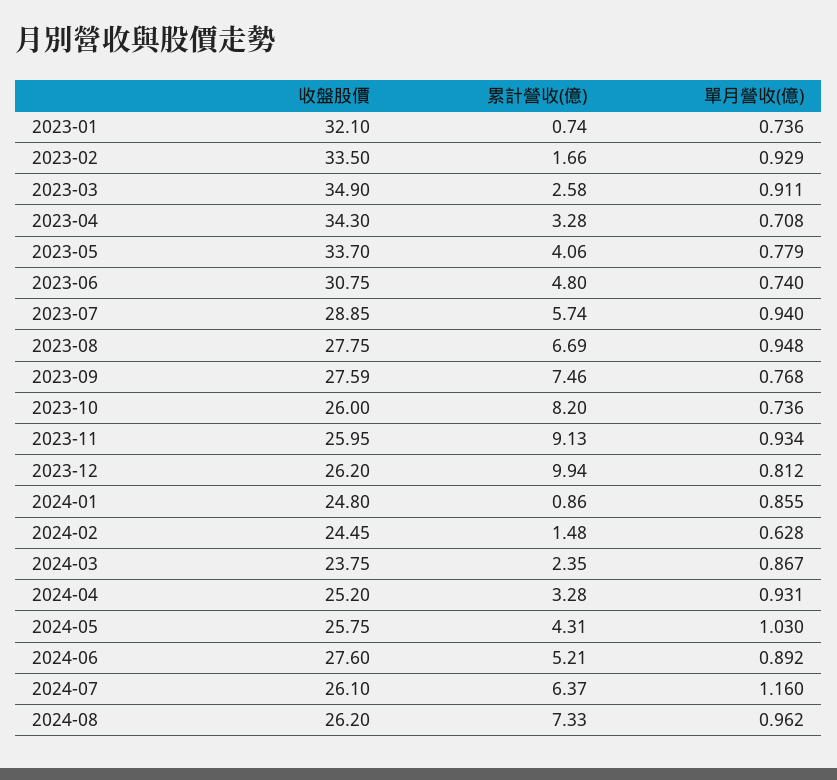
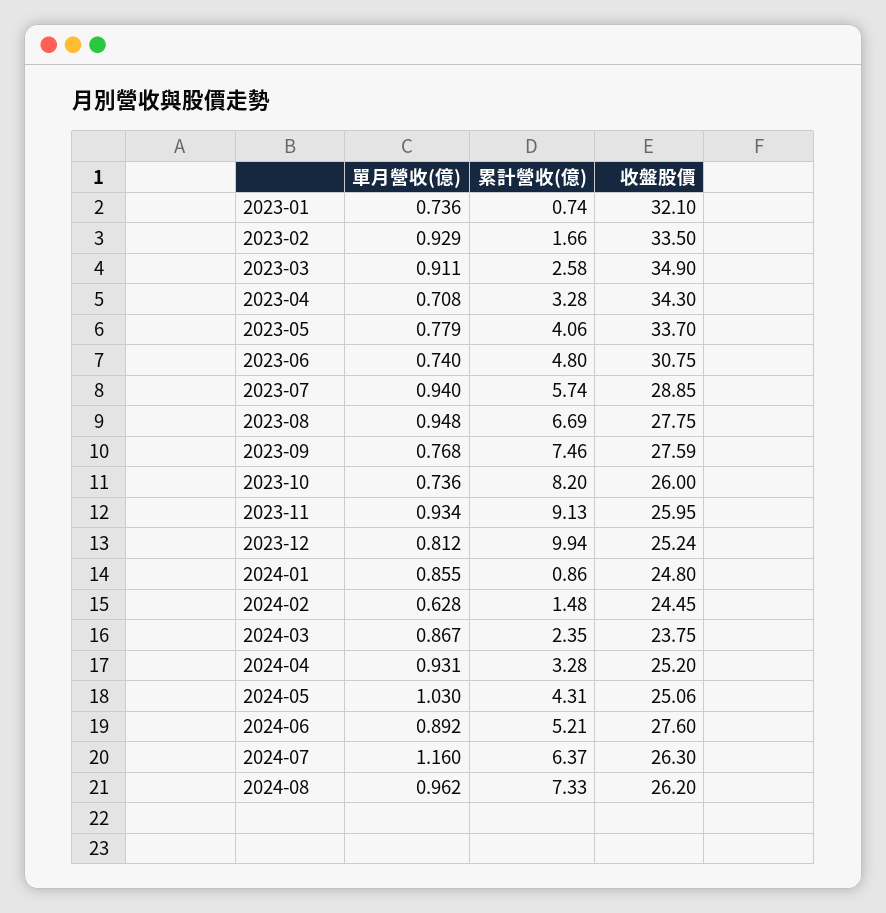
收盤股價, 2023-12: 26.2 -> 25.24
收盤股價, 2024-05: 25.75 -> 25.06
收盤股價, 2024-07: 26.1 -> 26.3

